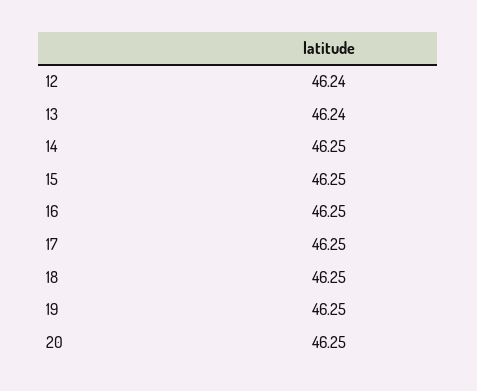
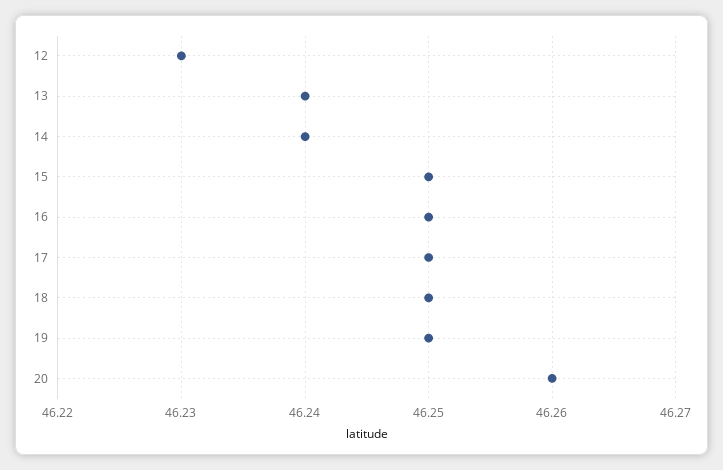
12: 46.24 -> 46.23
14: 46.25 -> 46.24
20: 46.25 -> 46.26

